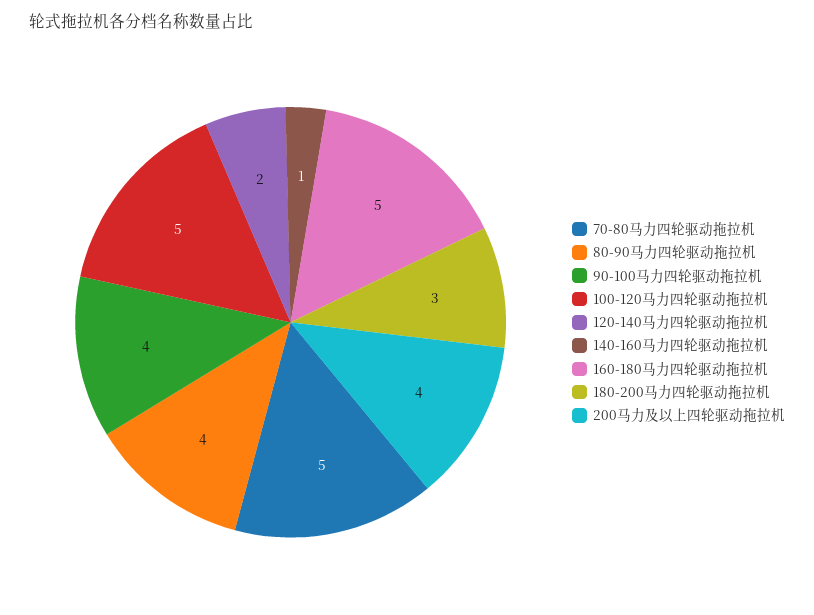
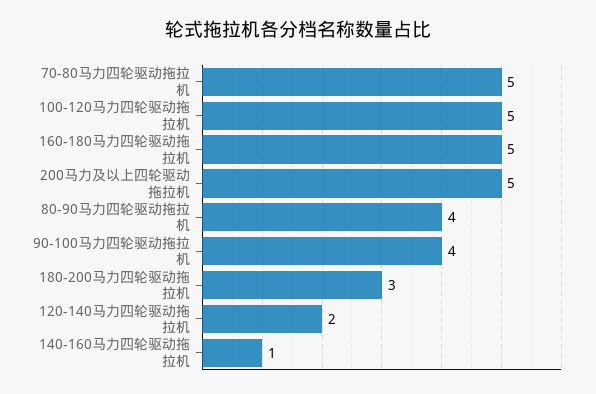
200马力及以上四轮驱动拖拉机: 4 -> 5

